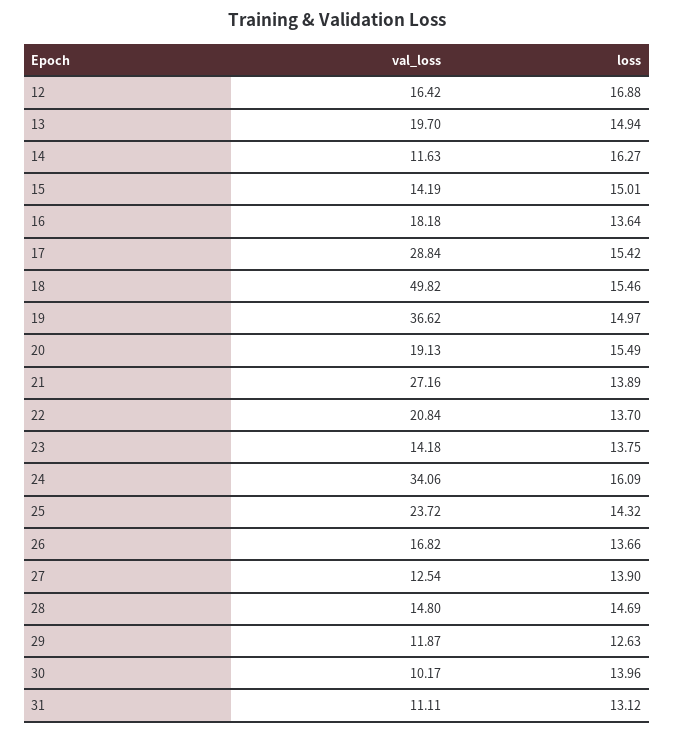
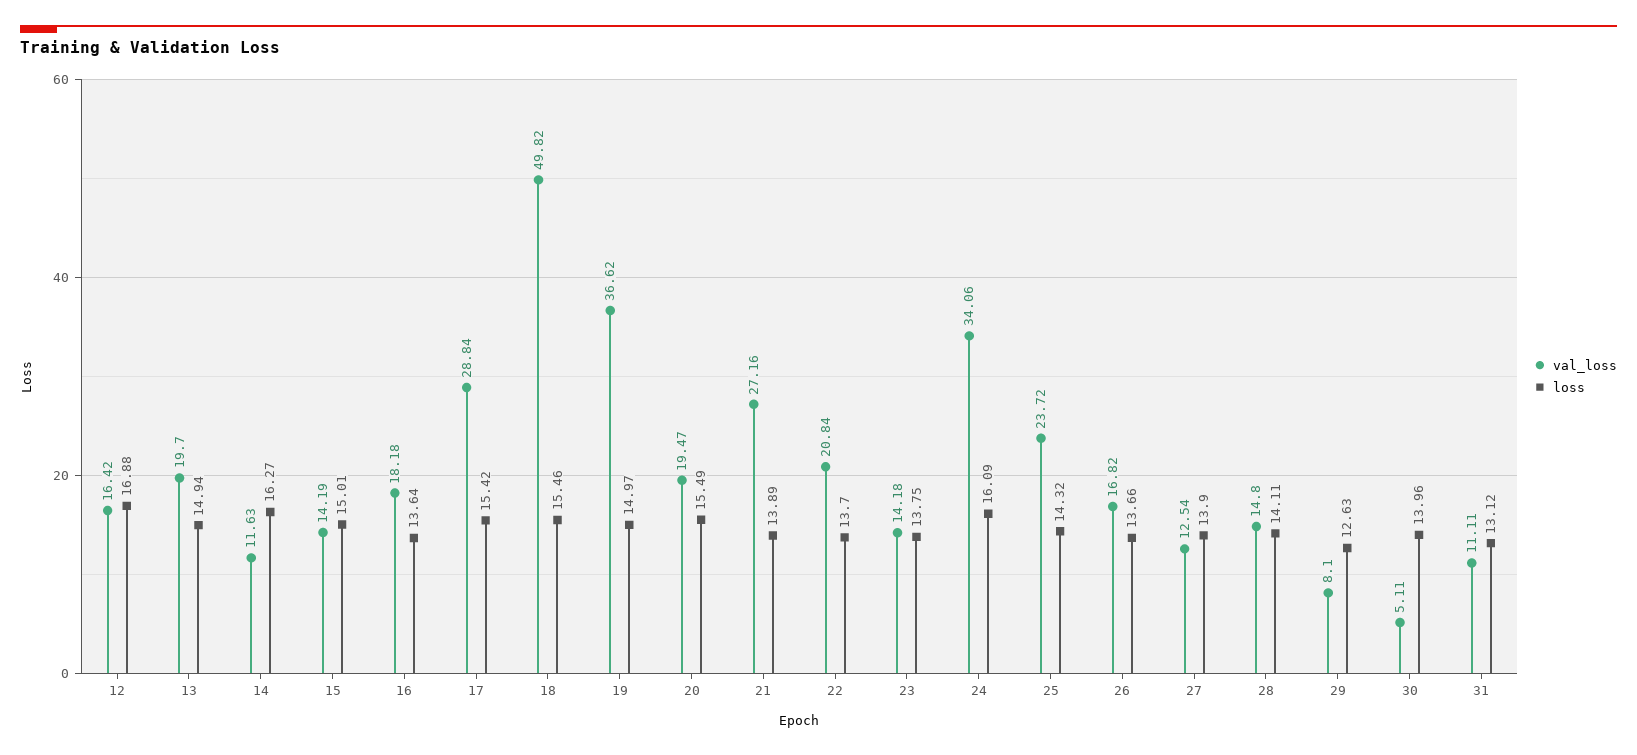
val_loss, 20: 19.13 -> 19.47
loss, 28: 14.69 -> 14.11
val_loss, 29: 11.87 -> 8.1
val_loss, 30: 10.17 -> 5.11

